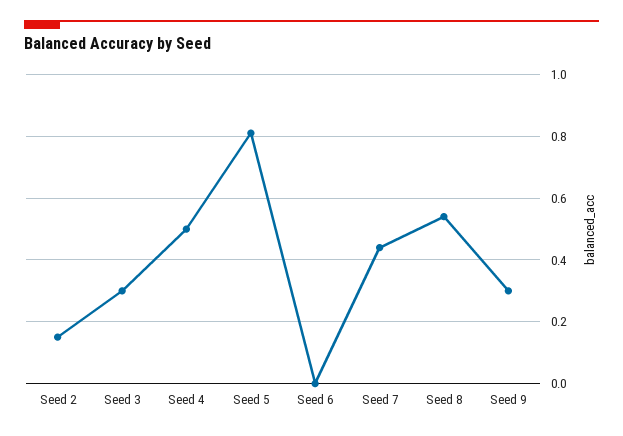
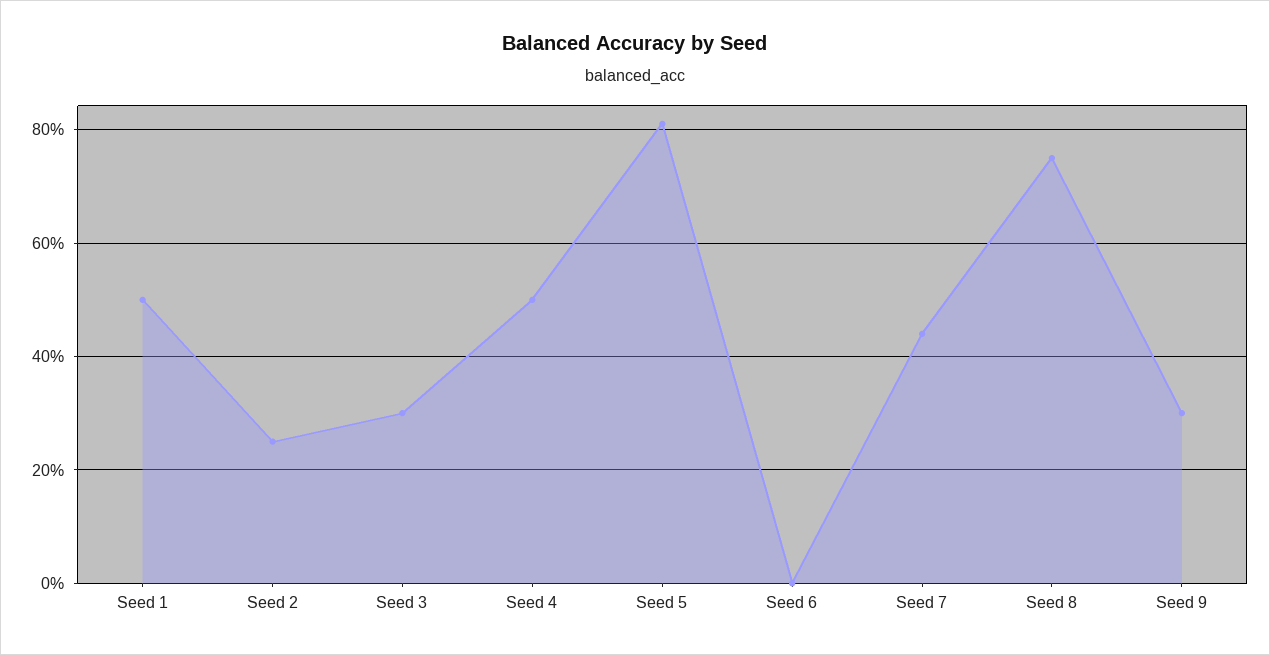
Seed 2: 0.15 -> 0.25
Seed 8: 0.55 -> 0.75
Seed 1: none -> 0.5

